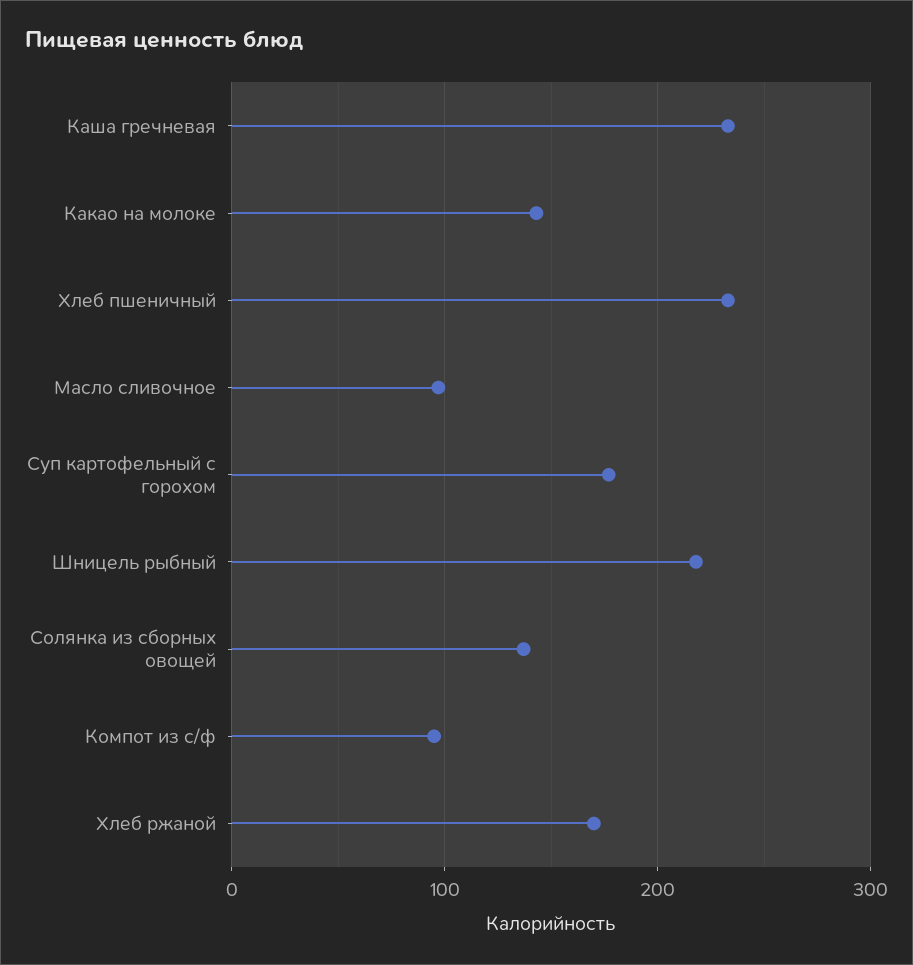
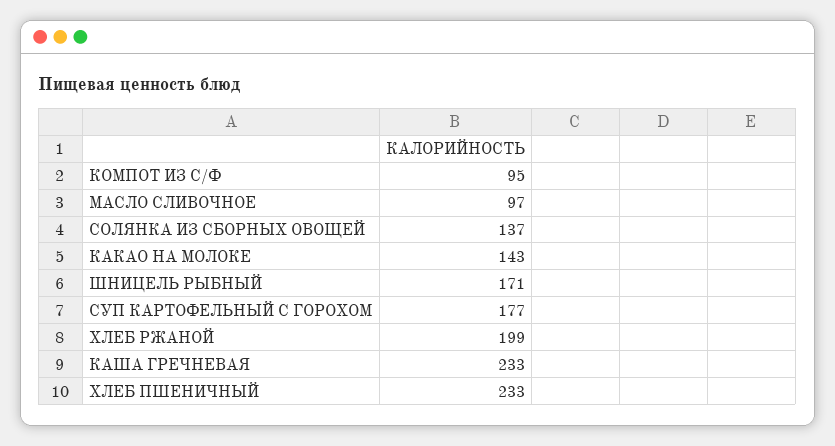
Шницель рыбный: 220 -> 171
Хлеб ржаной: 170 -> 199

